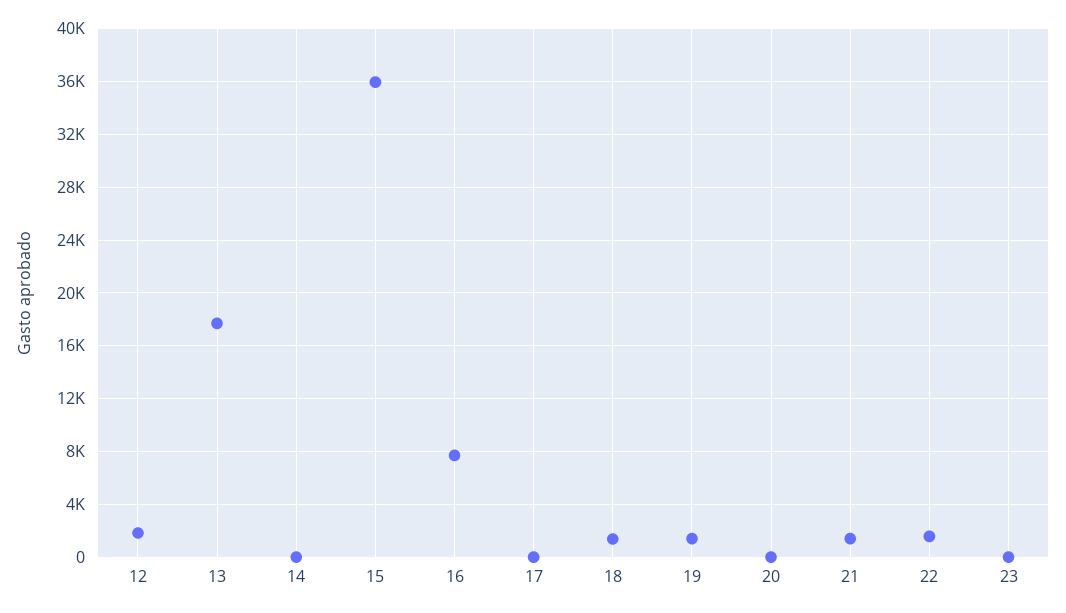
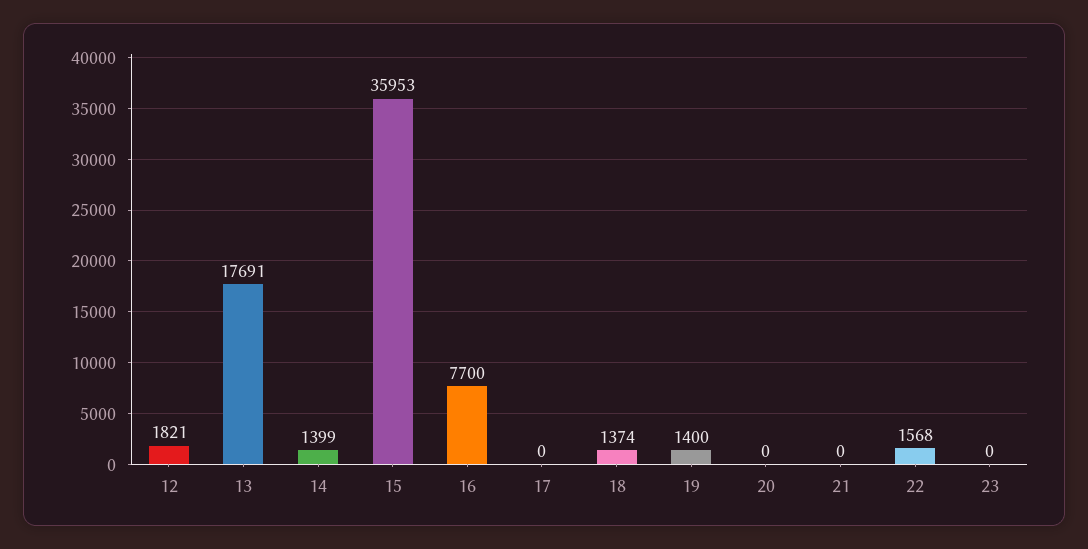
14: 0 -> 1399
21: 1500 -> 0

